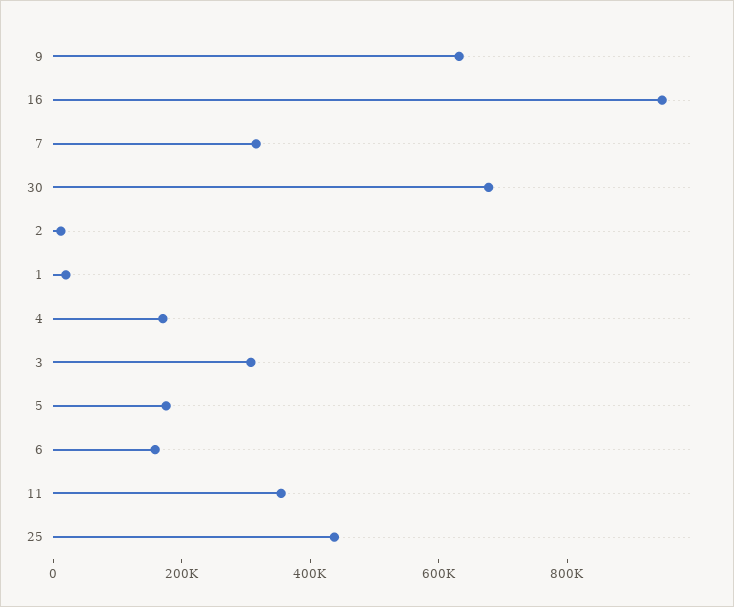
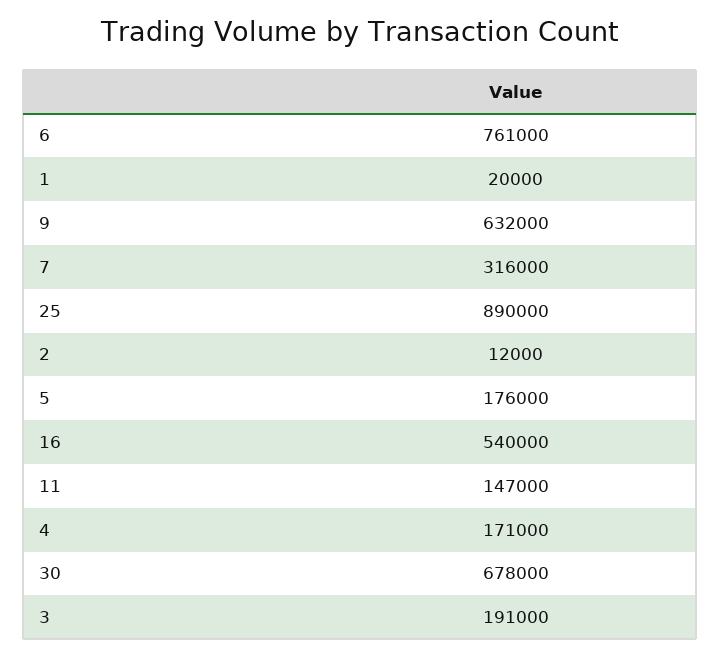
16: 950000 -> 540000
3: 300000 -> 191000
6: 150000 -> 761000
11: 350000 -> 147000
25: 450000 -> 890000

